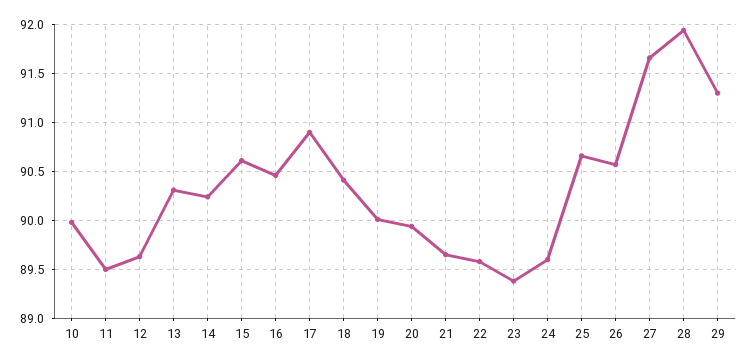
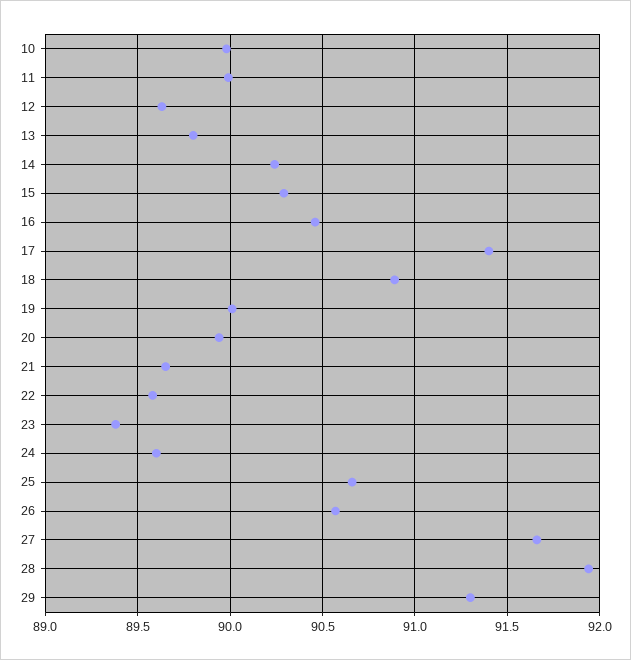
11: 89.5 -> 90
13: 90.3 -> 89.8
15: 90.6 -> 90.3
17: 90.9 -> 91.4
18: 90.4 -> 90.9

